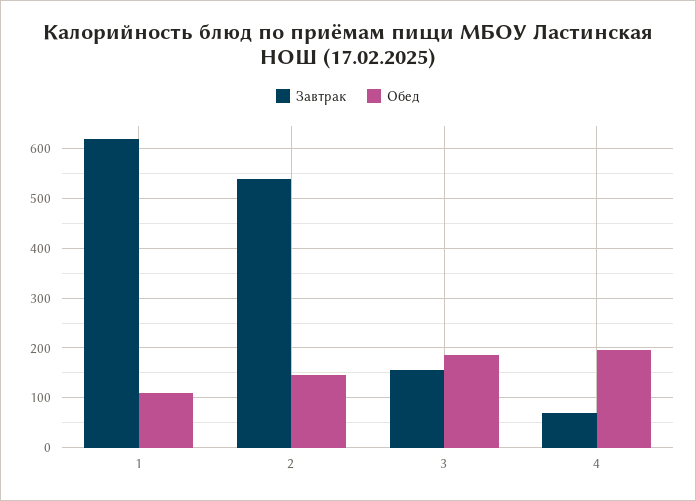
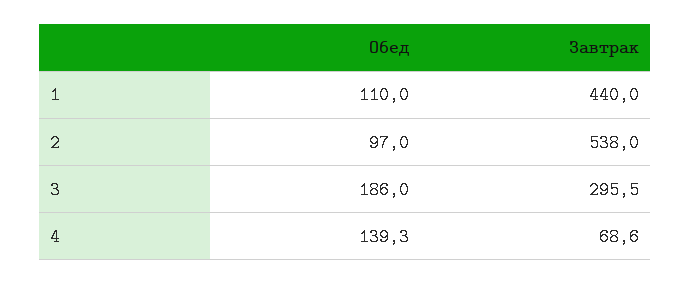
Завтрак, 1: 620 -> 440
Обед, 2: 140 -> 97
Завтрак, 3: 160 -> 295.5
Обед, 4: 200 -> 139.3

